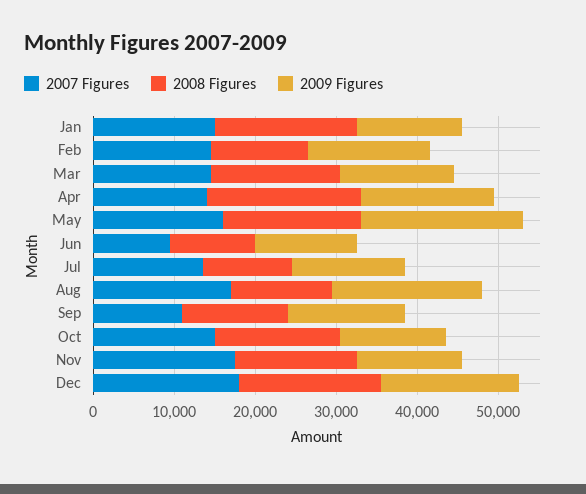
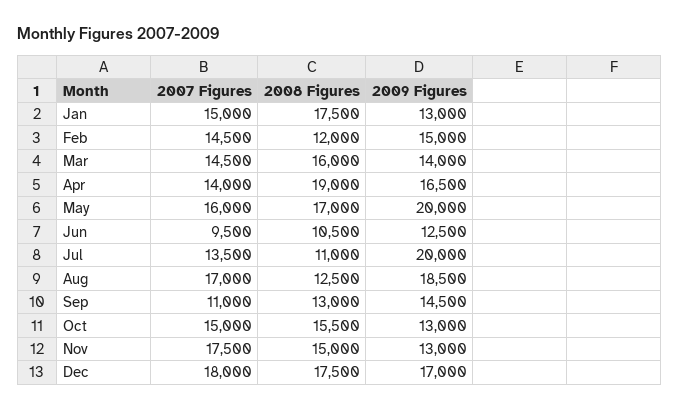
2009 Figures, Jul: 14000 -> 20000

